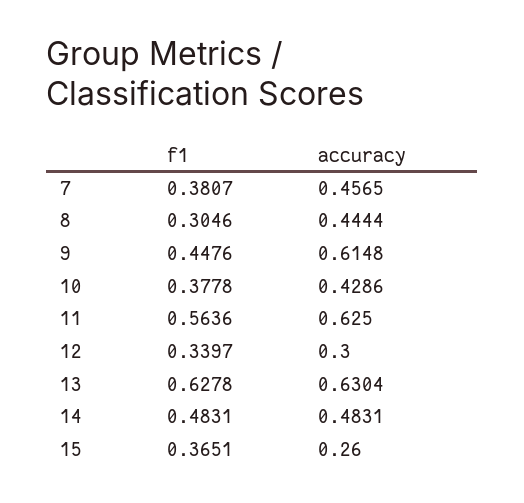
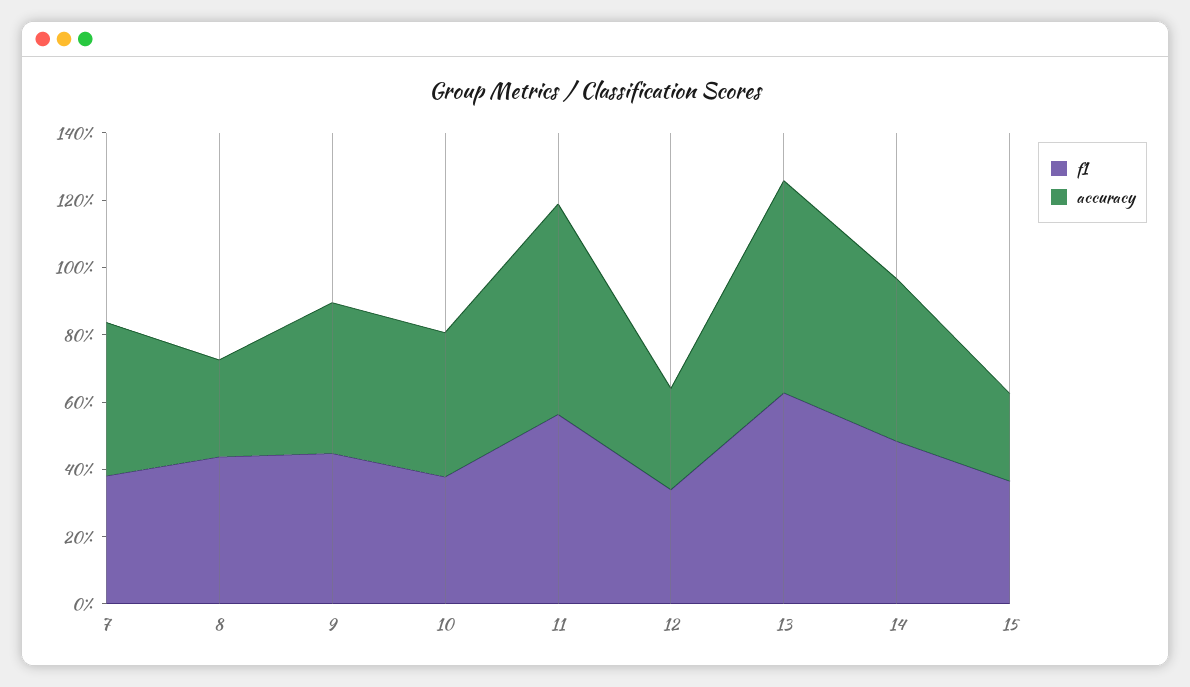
f1, 8: 0.3046 -> 0.45
accuracy, 8: 0.4444 -> 0.3
accuracy, 9: 0.6148 -> 0.45

